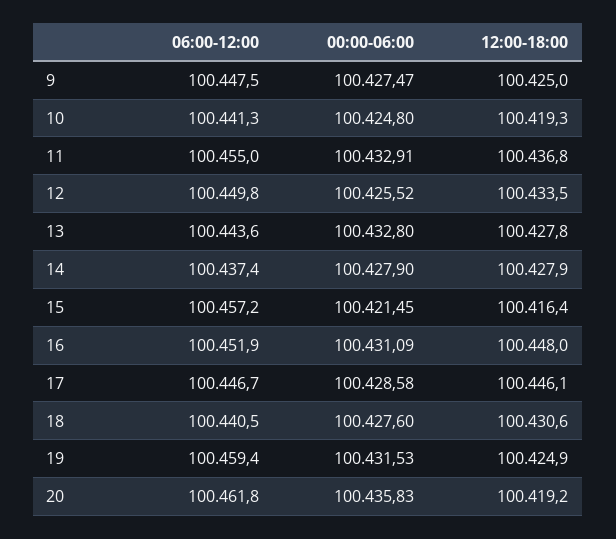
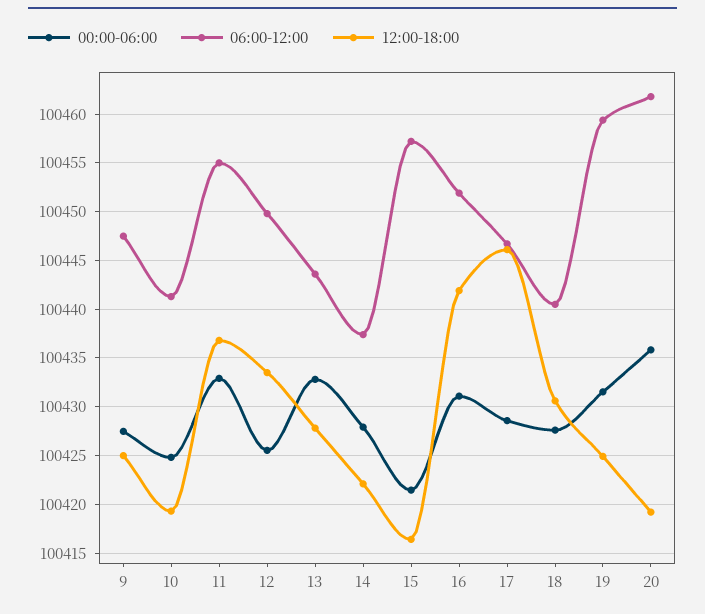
12:00-18:00, 14: 100427.9 -> 100422
12:00-18:00, 16: 100448 -> 100442

